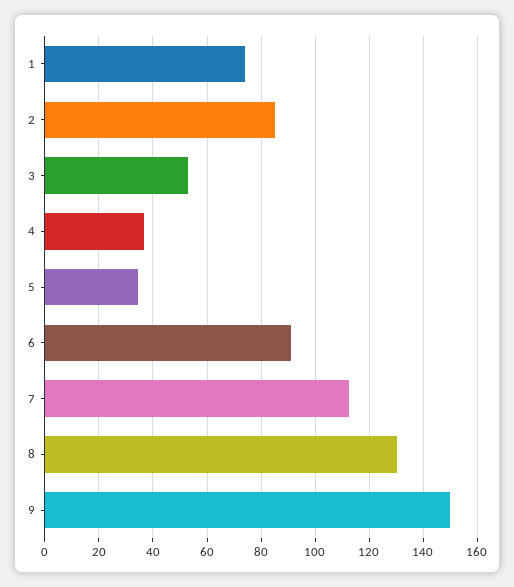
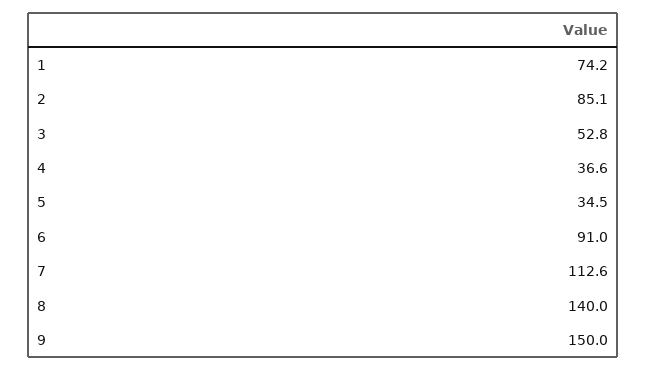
8: 130 -> 140

